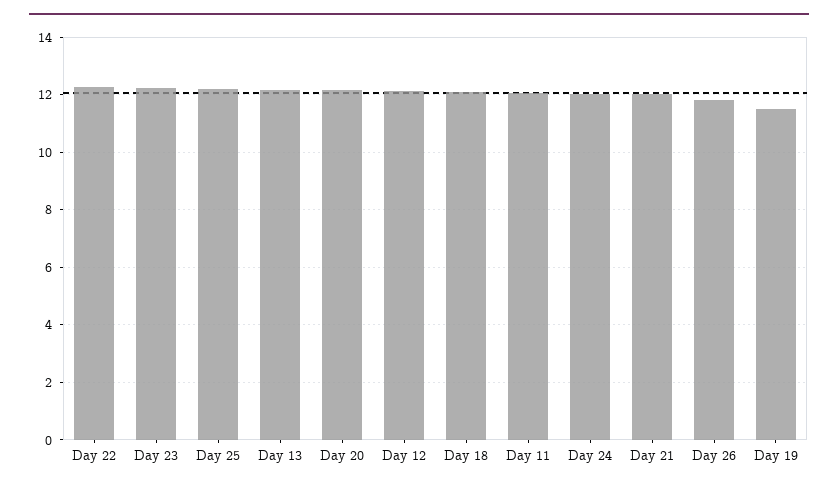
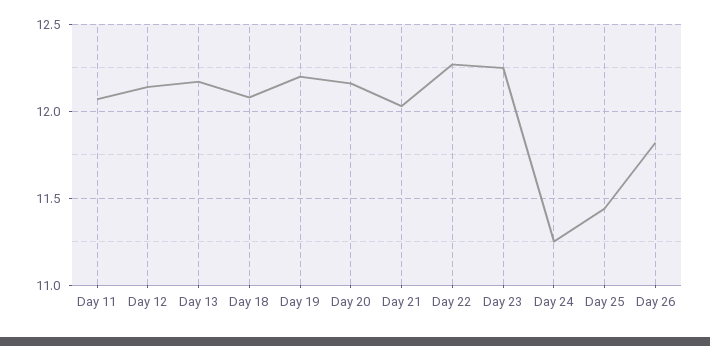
Day 25: 12.25 -> 11.45
Day 24: 12 -> 11.25
Day 19: 11.5 -> 12.2

